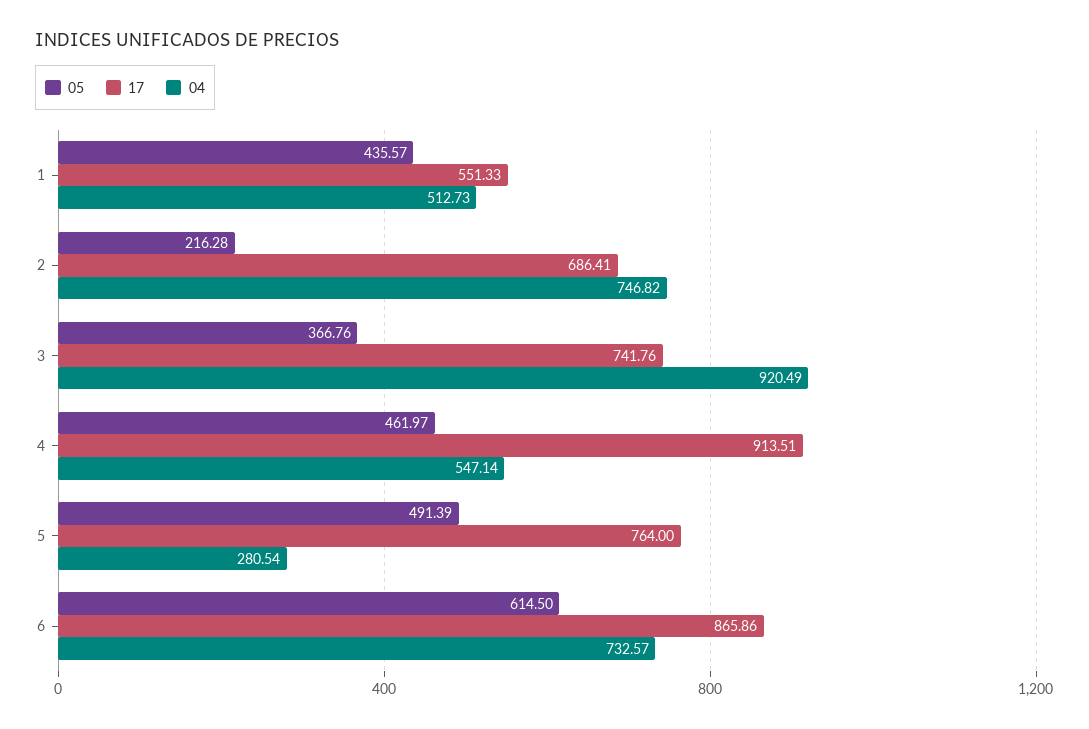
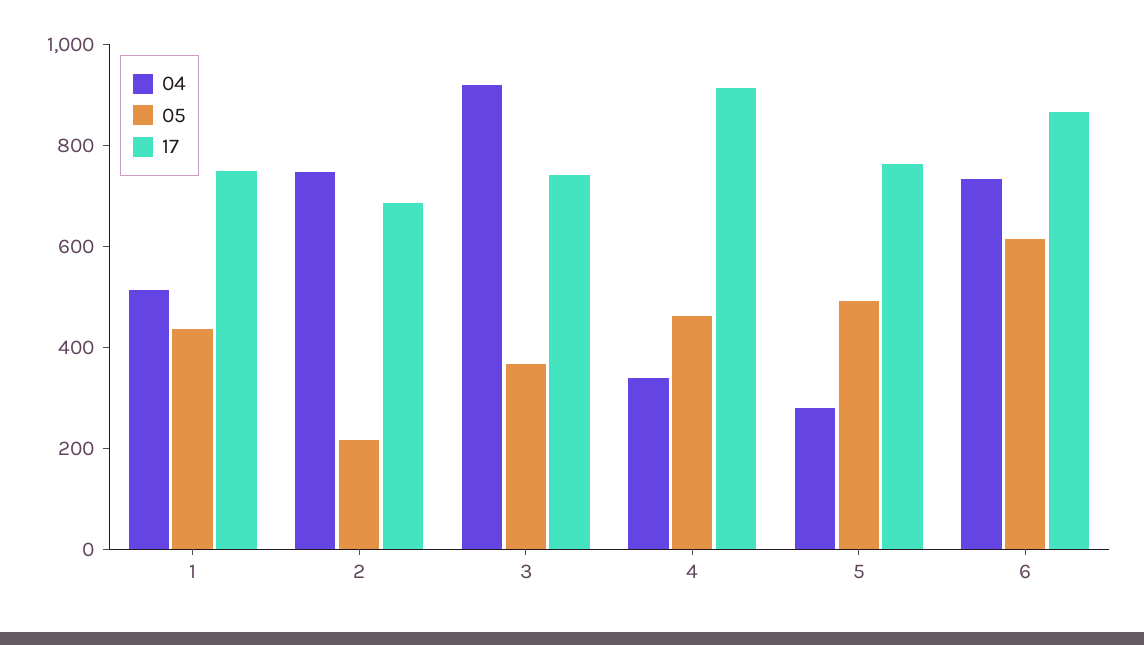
17, 1: 551.33 -> 750
04, 4: 547.14 -> 350

